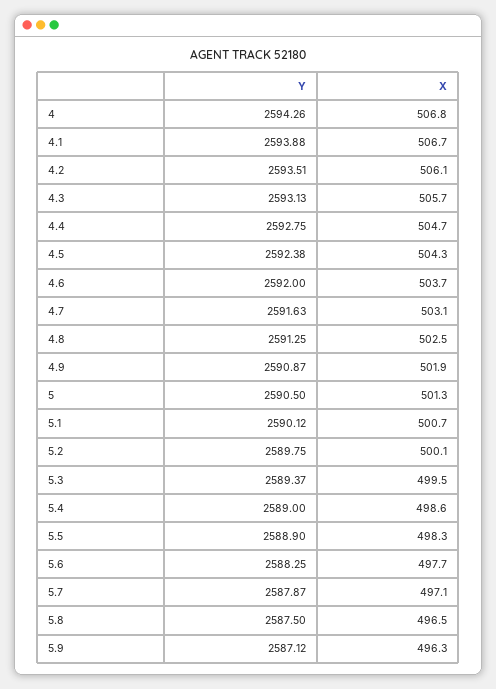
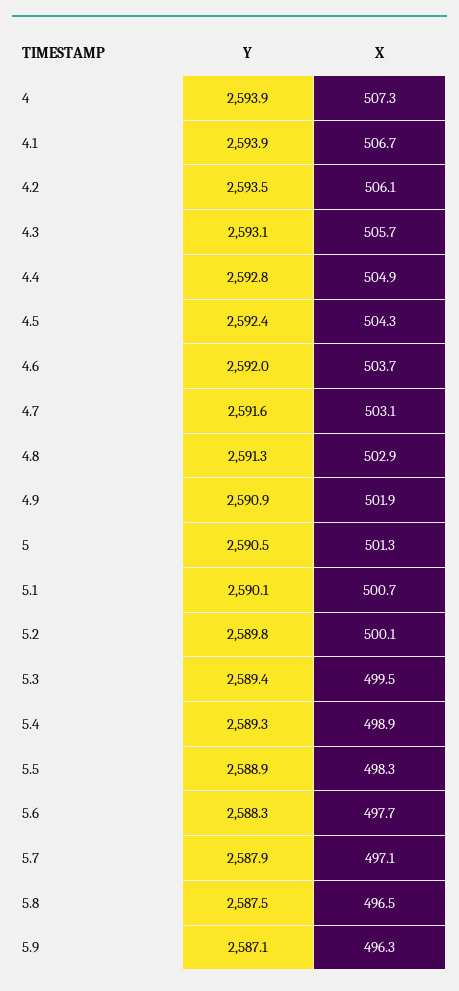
Y, 4: 2594.26 -> 2593.9
X, 4: 506.8 -> 507.3
X, 4.4: 504.7 -> 504.9
X, 4.8: 502.5 -> 502.9
Y, 5.4: 2589 -> 2589.3
X, 5.4: 498.6 -> 498.9

